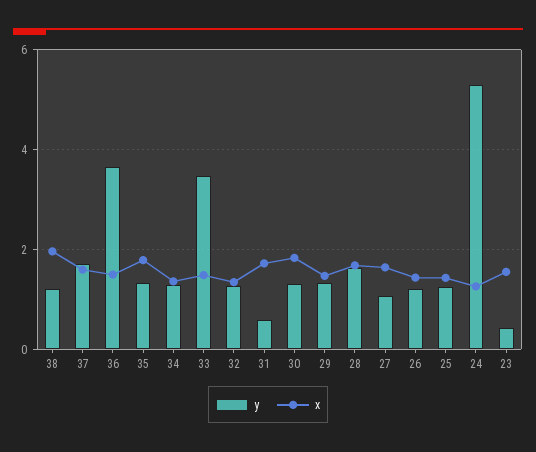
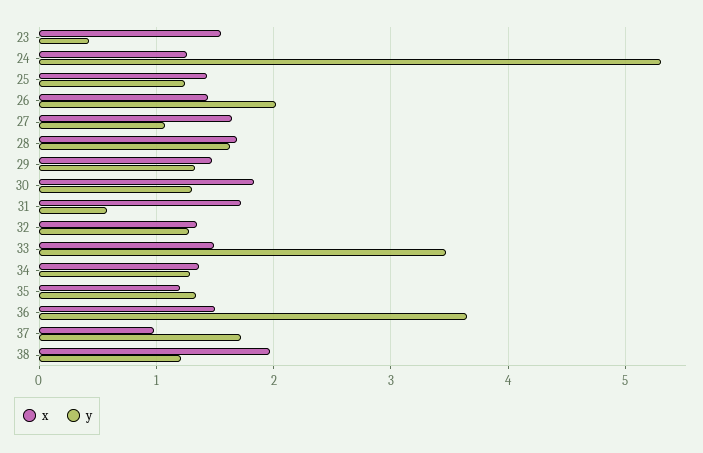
x, 37: 1.6 -> 1
x, 35: 1.8 -> 1.2
y, 26: 1.2 -> 2

